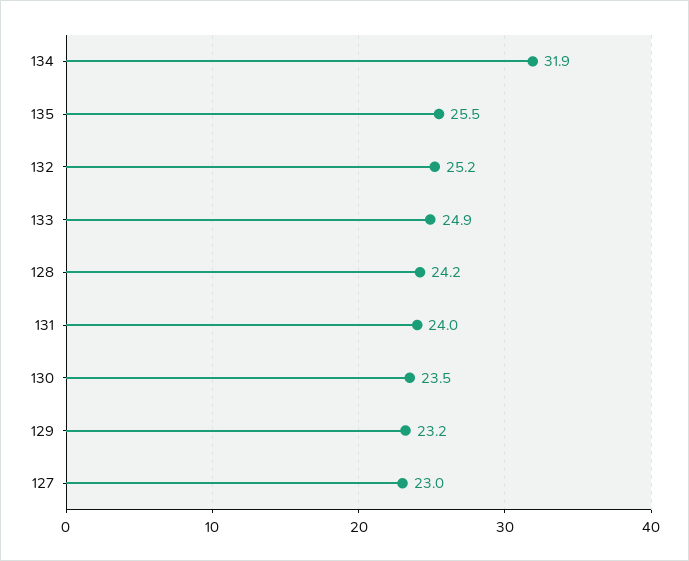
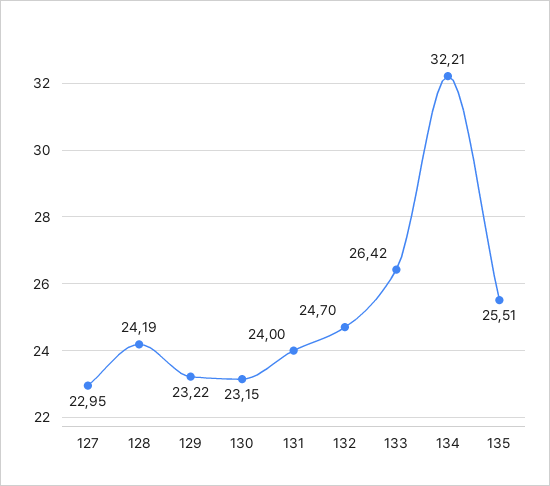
134: 31.9 -> 32.21
132: 25.2 -> 24.7
133: 24.9 -> 26.42
130: 23.5 -> 23.15

